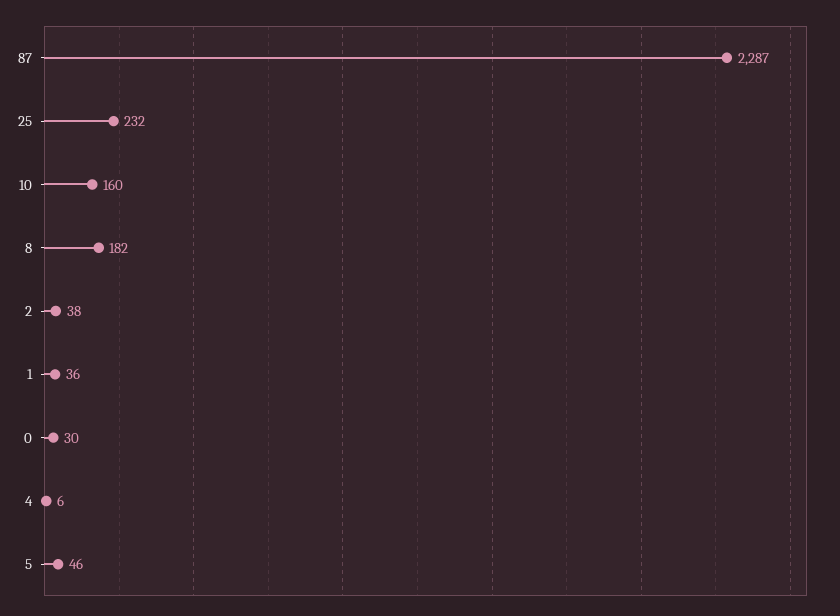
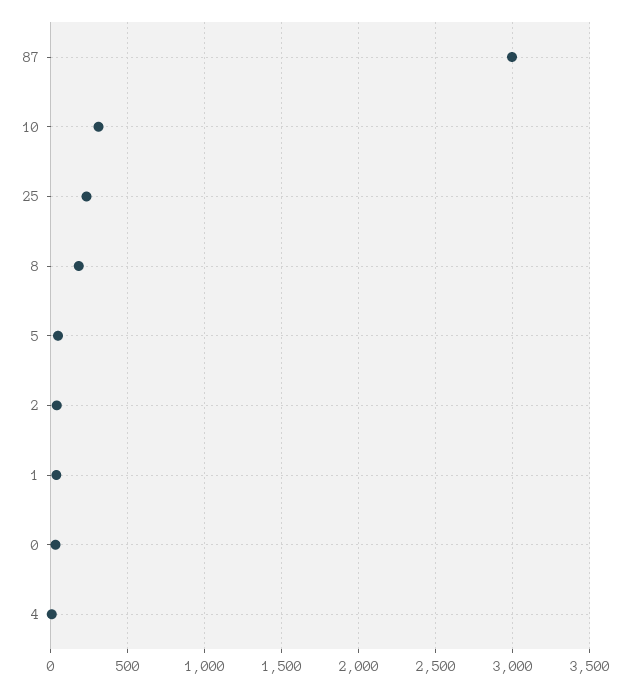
87: 2287 -> 3000
10: 160 -> 300

